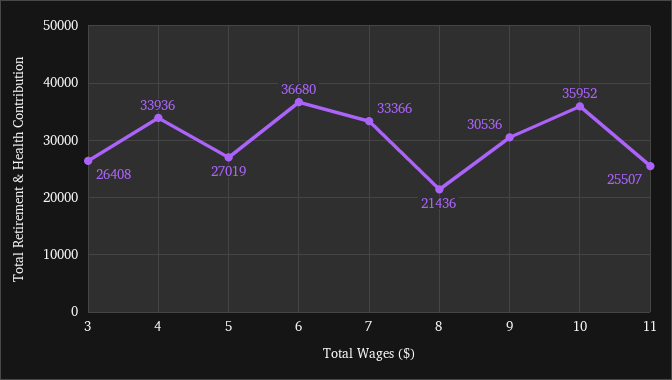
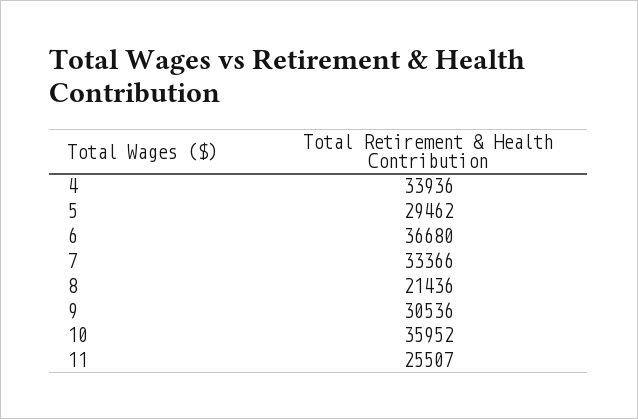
3: 26408 -> none
5: 27019 -> 29462

